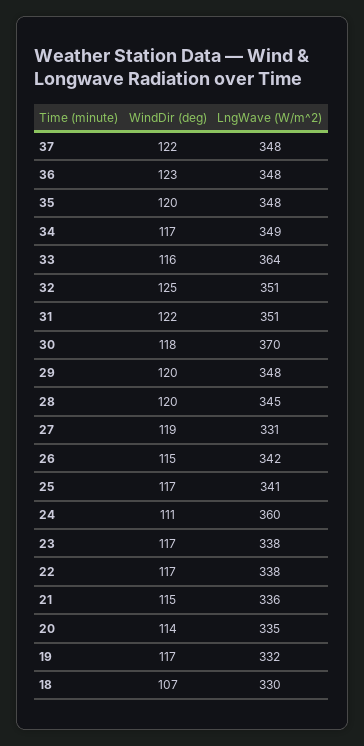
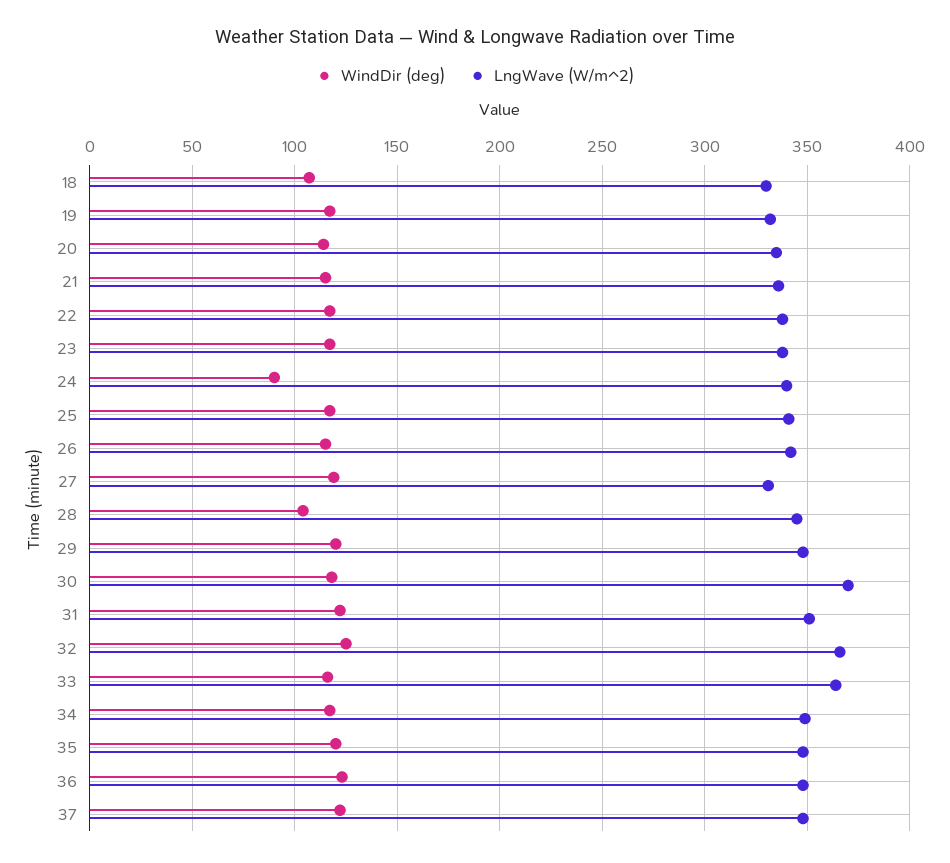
LngWave (W/m^2), 32: 351 -> 365
WindDir (deg), 28: 120 -> 105
WindDir (deg), 24: 111 -> 90
LngWave (W/m^2), 24: 360 -> 340

